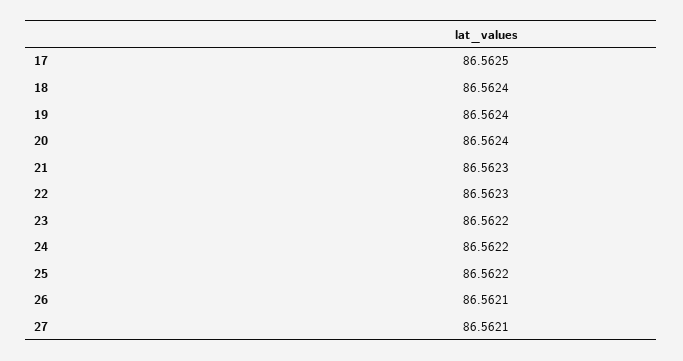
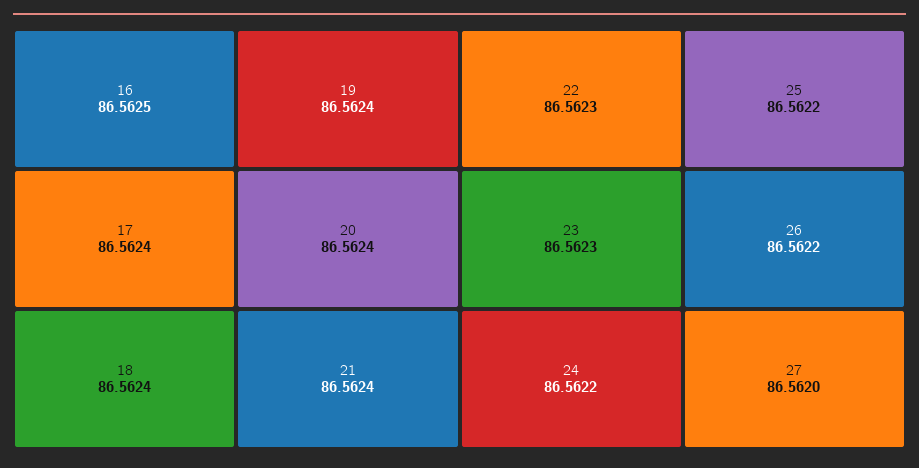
17: 86.5625 -> 86.5624
21: 86.5623 -> 86.5624
23: 86.5622 -> 86.5623
26: 86.5621 -> 86.5622
27: 86.5621 -> 86.562
16: none -> 86.5625

